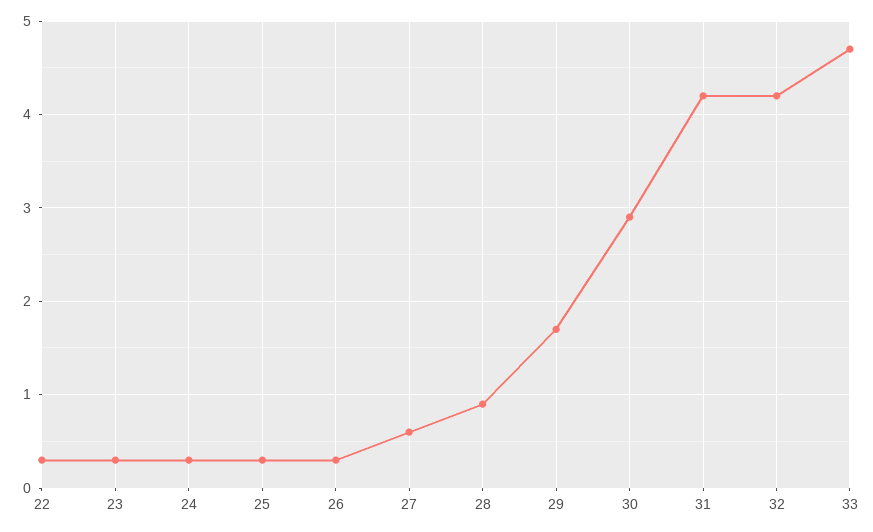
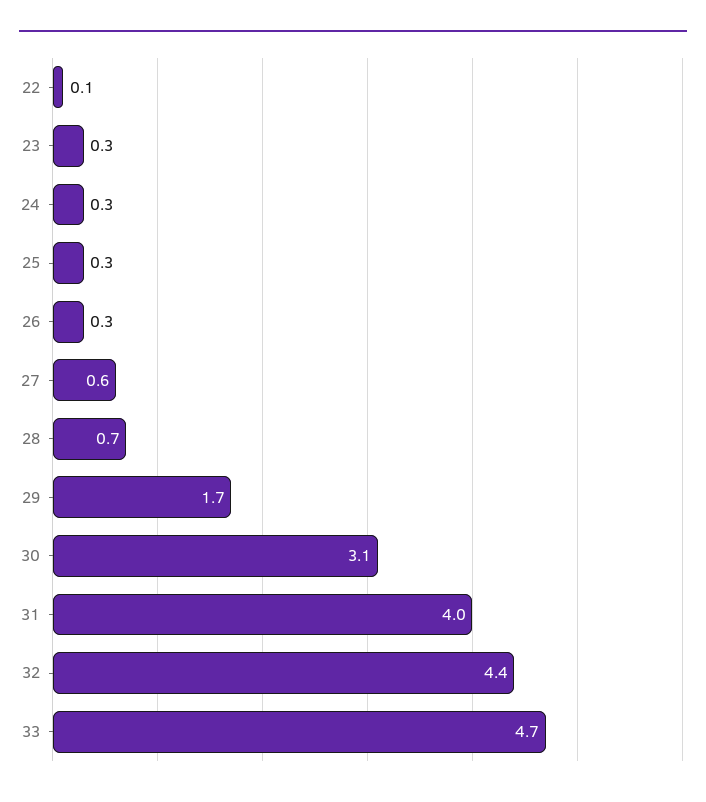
22: 0.3 -> 0.1
28: 0.9 -> 0.7
30: 2.9 -> 3.1
31: 4.2 -> 4
32: 4.2 -> 4.4

